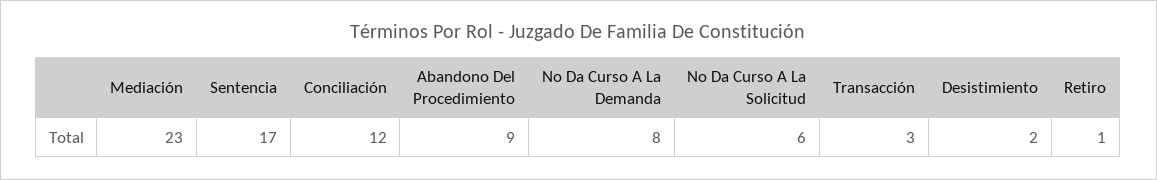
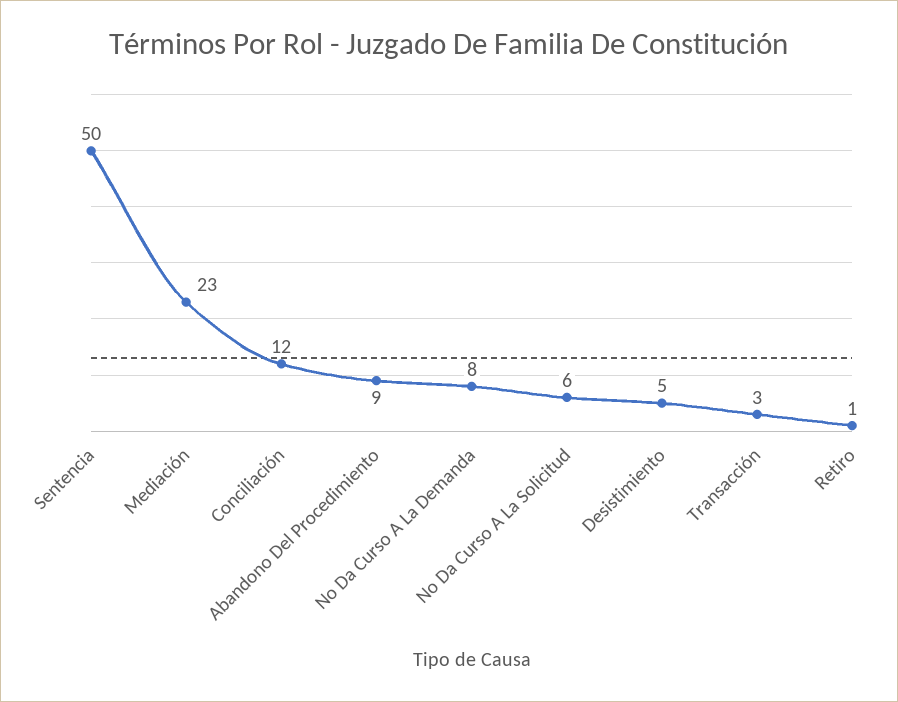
Sentencia: 17 -> 50
Desistimiento: 2 -> 5

